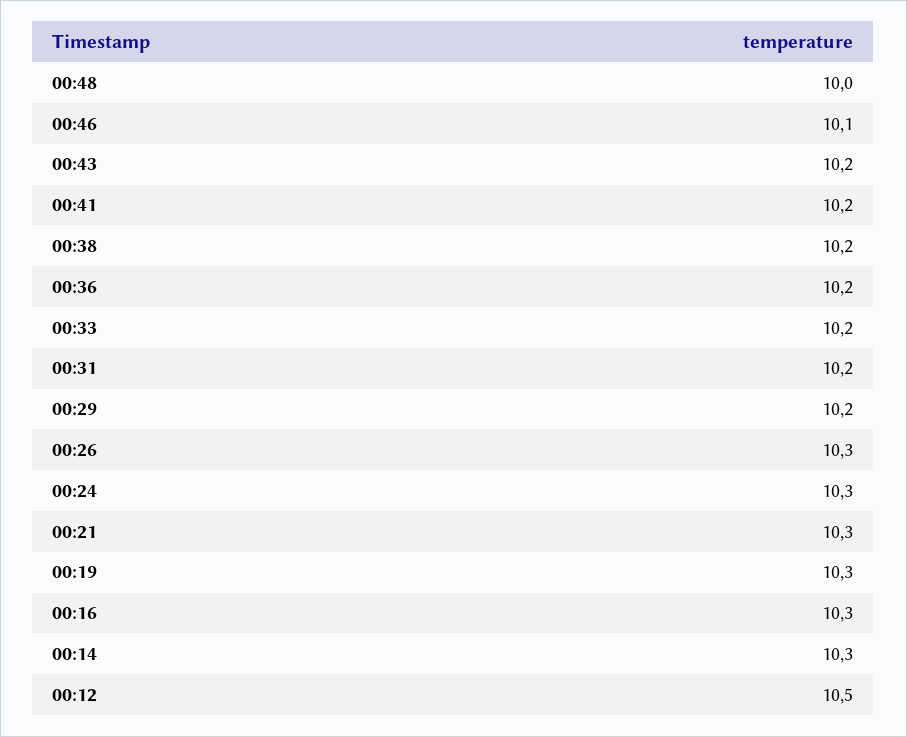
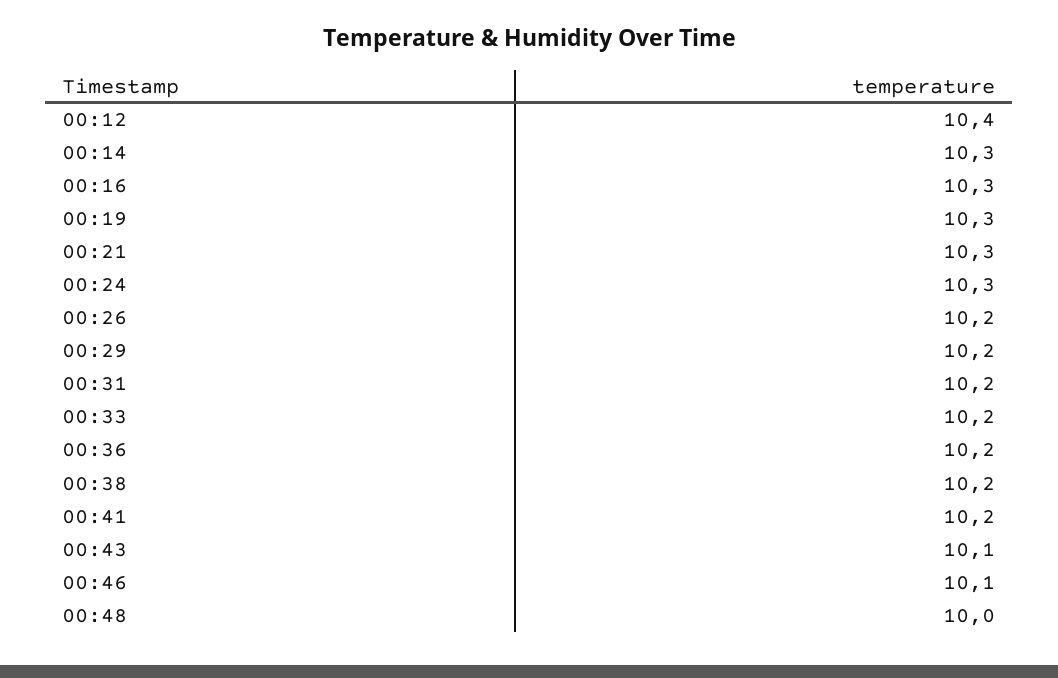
00:43: 10.2 -> 10.1
00:26: 10.3 -> 10.2
00:12: 10.5 -> 10.4

